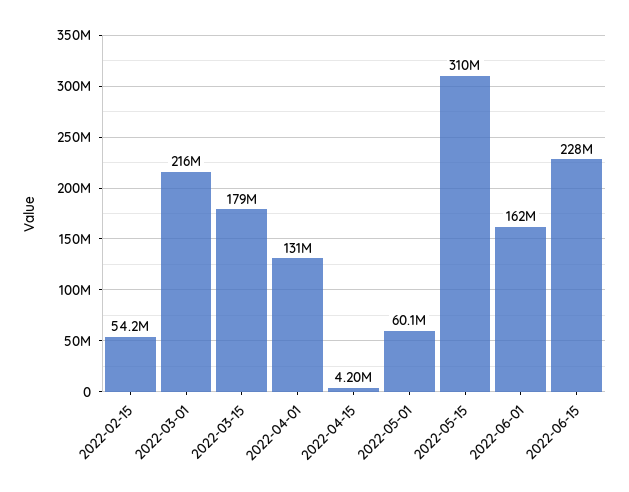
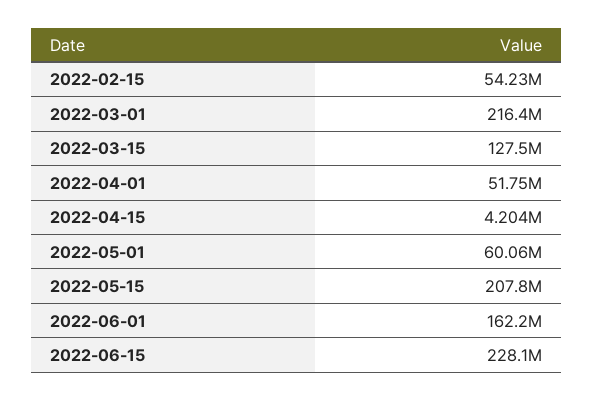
2022-03-15: 179000000 -> 127500000
2022-04-01: 131000000 -> 51750000
2022-05-15: 310000000 -> 207800000

